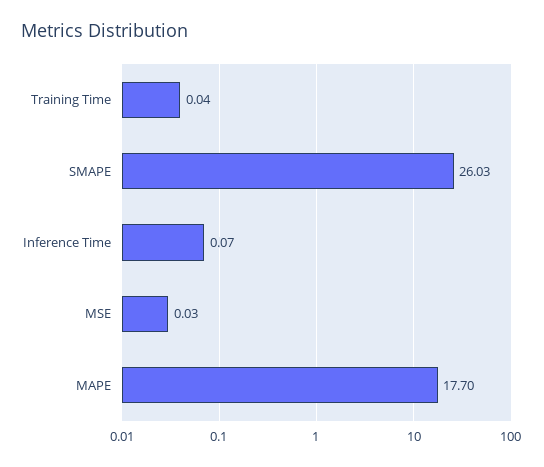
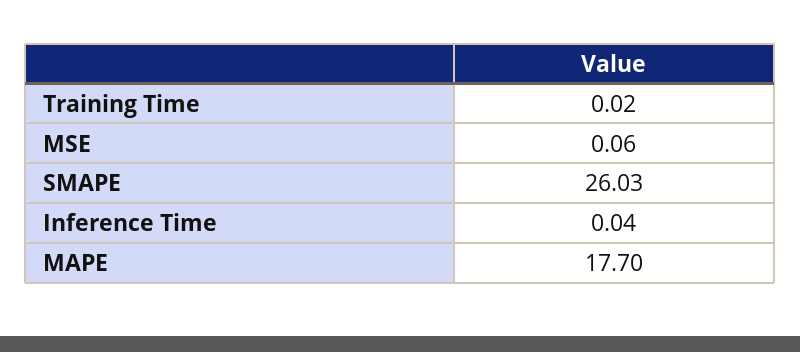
Training Time: 0.04 -> 0.02
Inference Time: 0.07 -> 0.04
MSE: 0.03 -> 0.06

